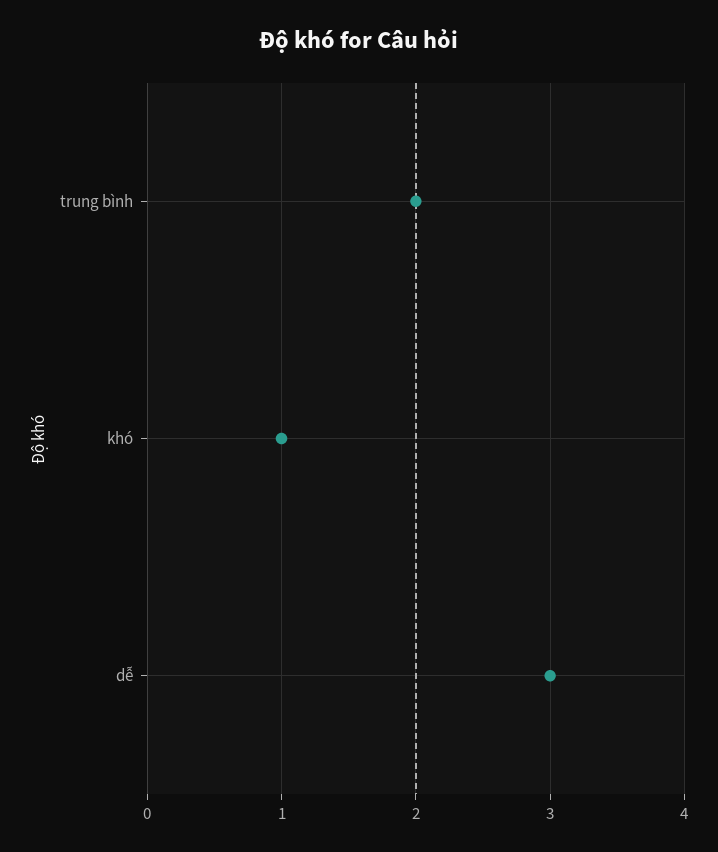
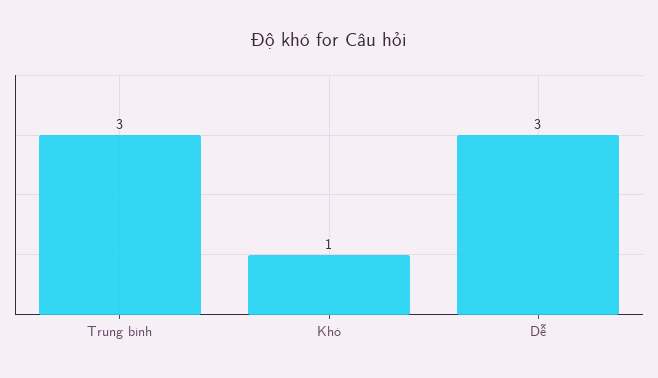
trung bình: 2 -> 3

